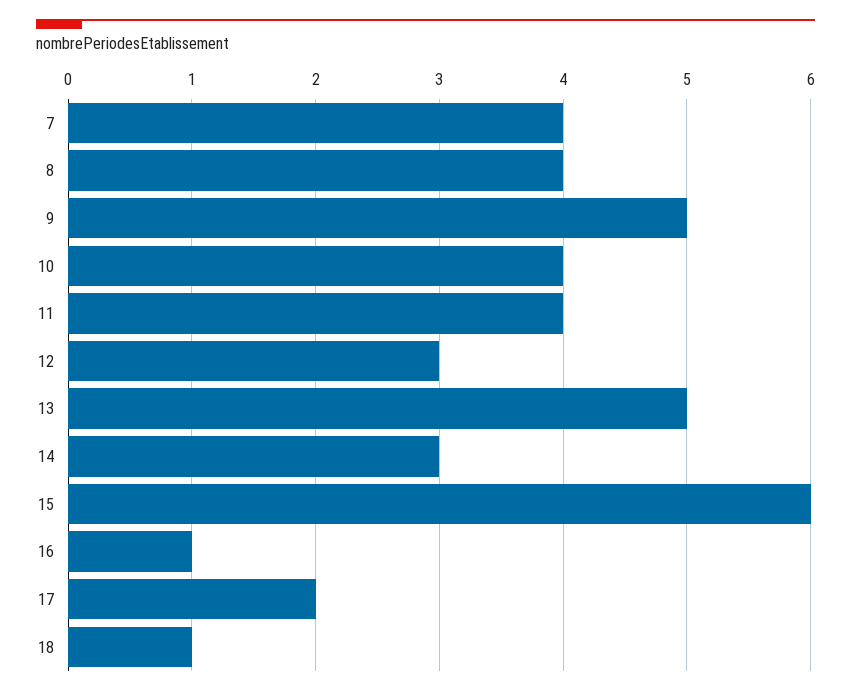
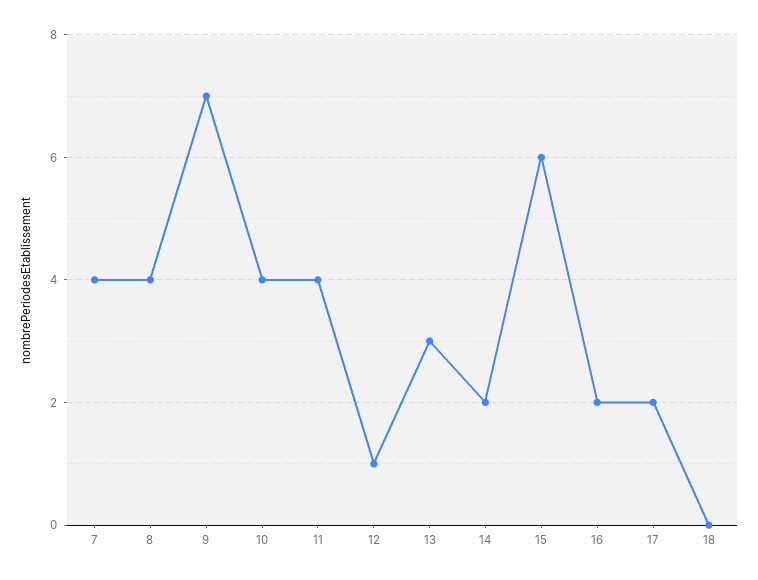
9: 5 -> 7
12: 3 -> 1
13: 5 -> 3
14: 3 -> 2
16: 1 -> 2
18: 1 -> 0

